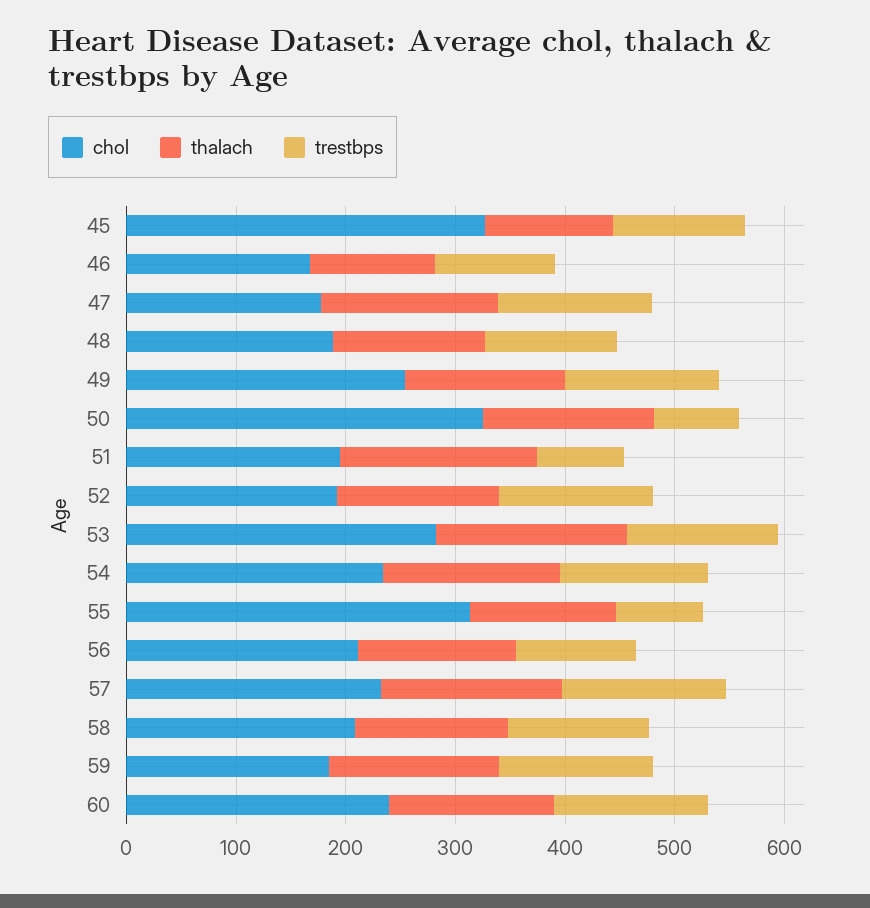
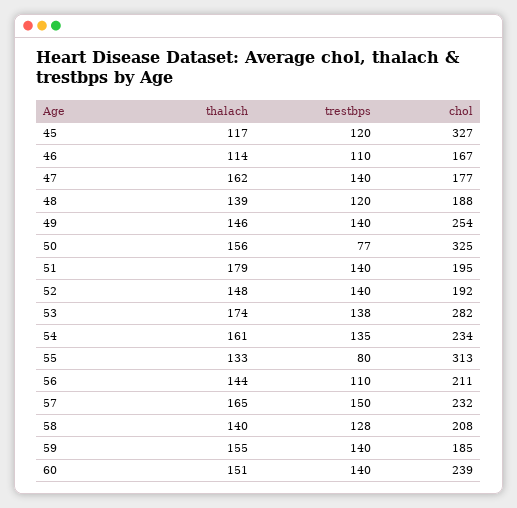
trestbps, 51: 80 -> 140

